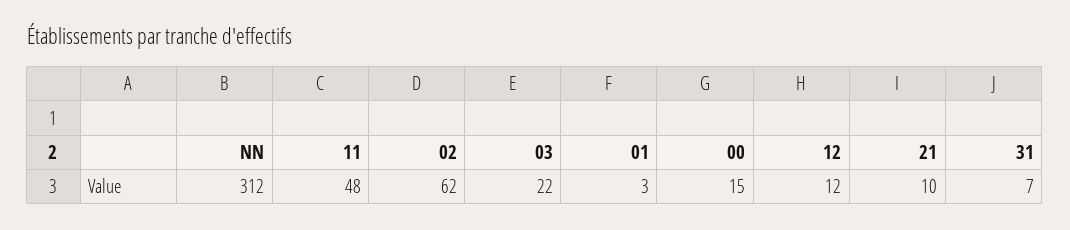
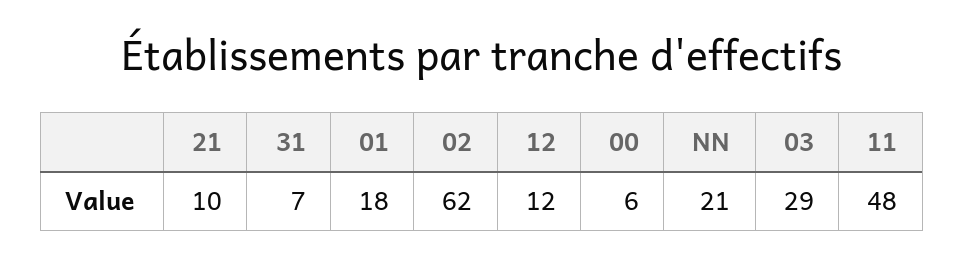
NN: 312 -> 21
03: 22 -> 29
01: 3 -> 18
00: 15 -> 6

